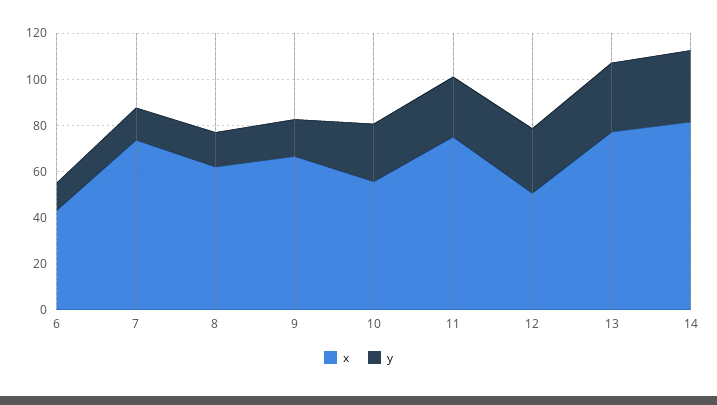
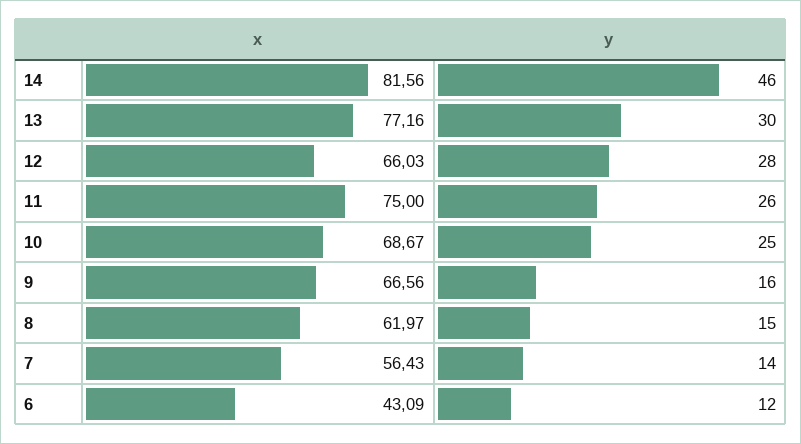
x, 7: 75 -> 56.43
x, 10: 55 -> 68.67
x, 12: 50 -> 66.03
y, 14: 30 -> 46

